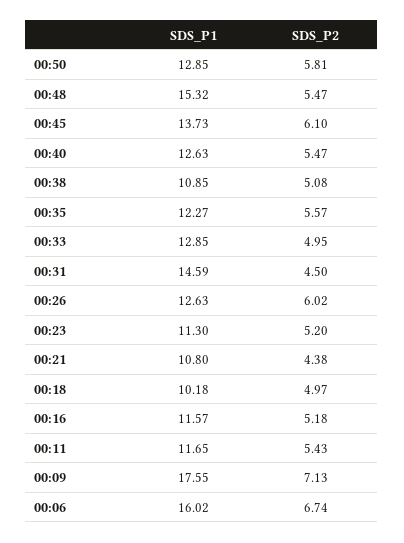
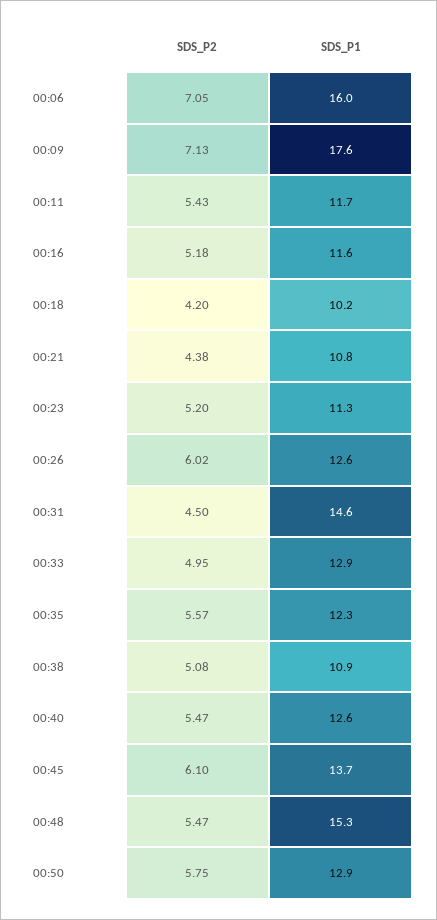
SDS_P2, 00:50: 5.81 -> 5.75
SDS_P2, 00:18: 4.97 -> 4.2
SDS_P2, 00:06: 6.74 -> 7.05

